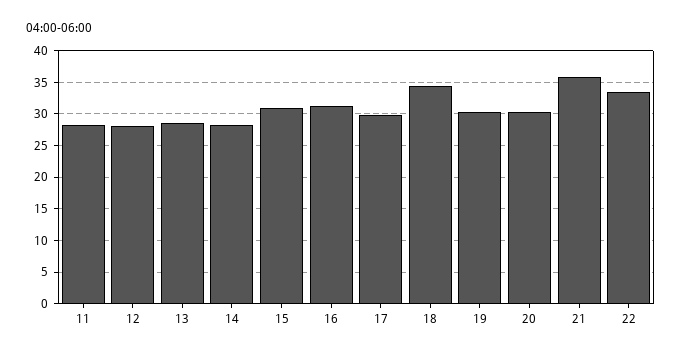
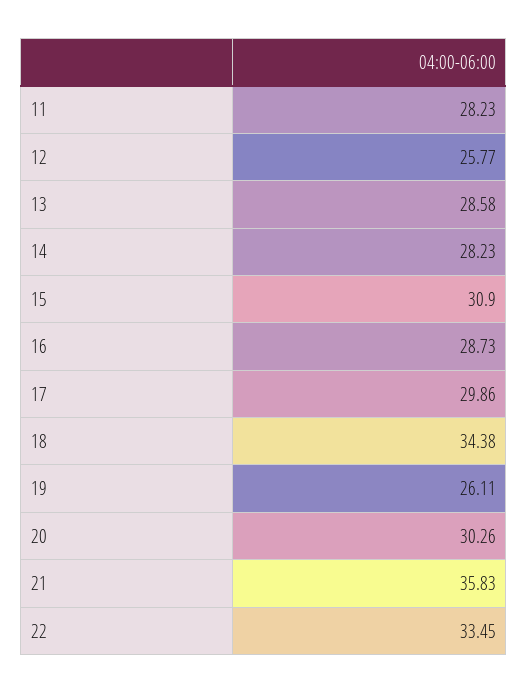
12: 28 -> 25.77
16: 31 -> 28.73
19: 30 -> 26.11

